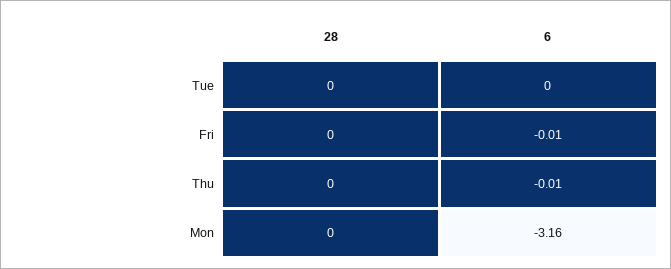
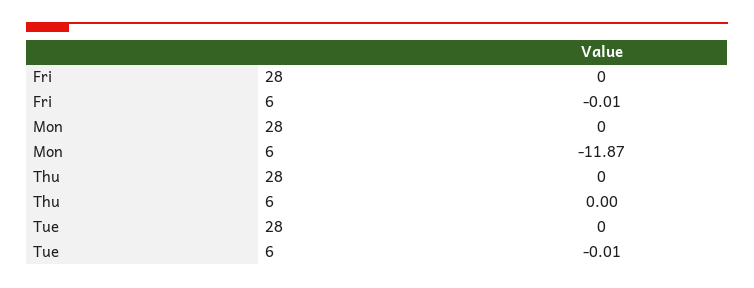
6, Tue: 0 -> -0.01
6, Thu: -0.01 -> 0
6, Mon: -3.16 -> -11.87

